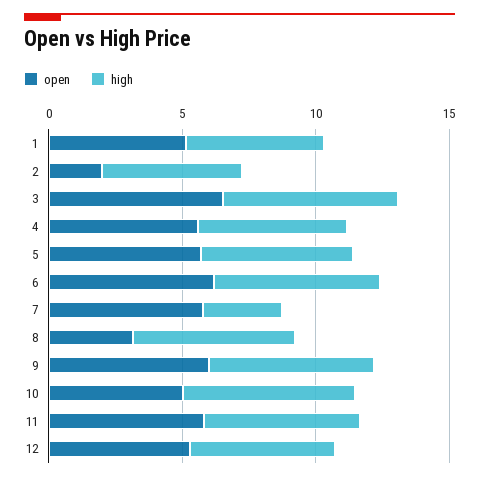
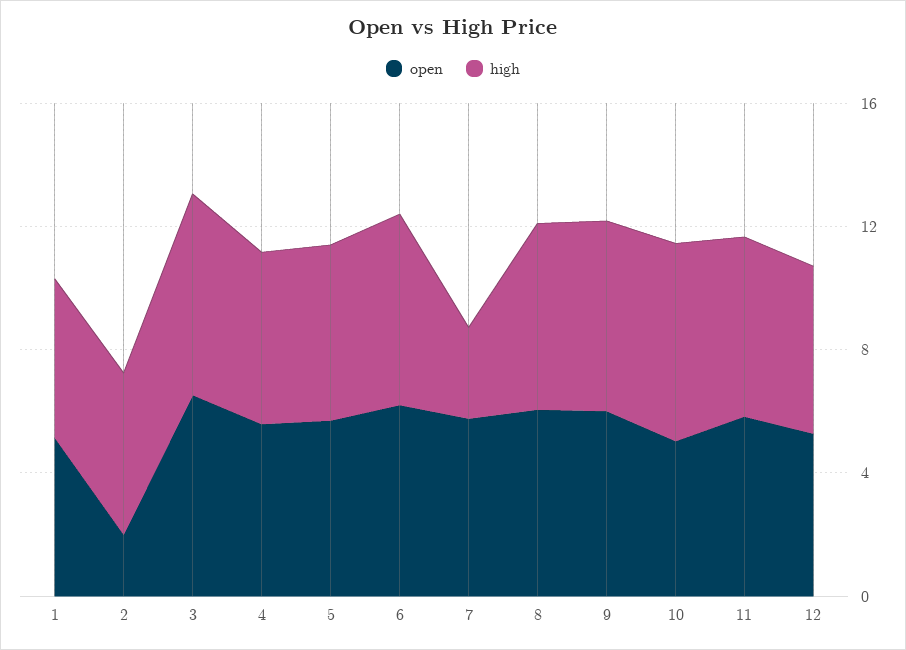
open, 8: 3 -> 6

